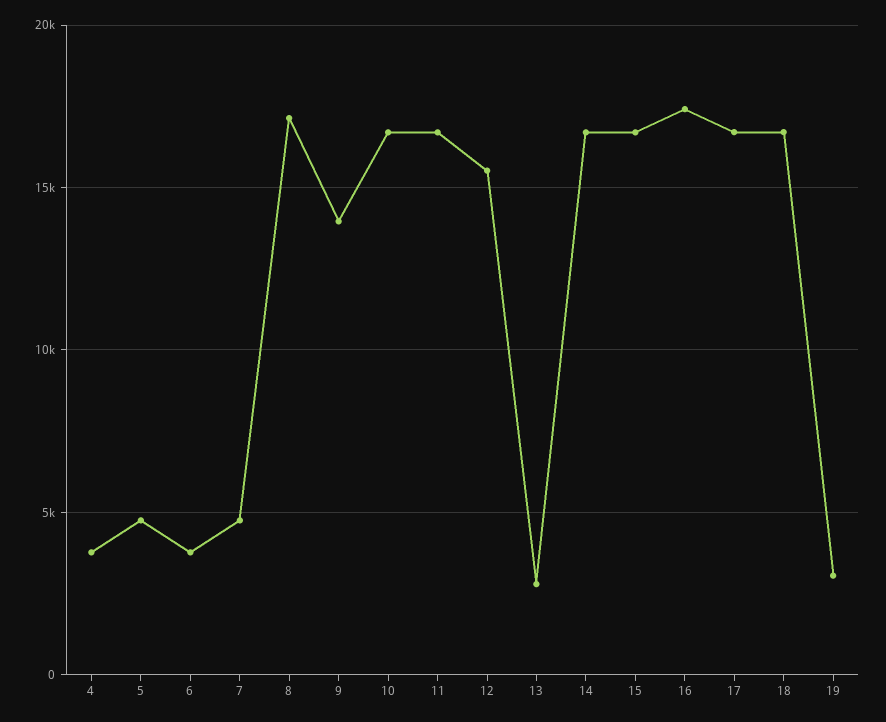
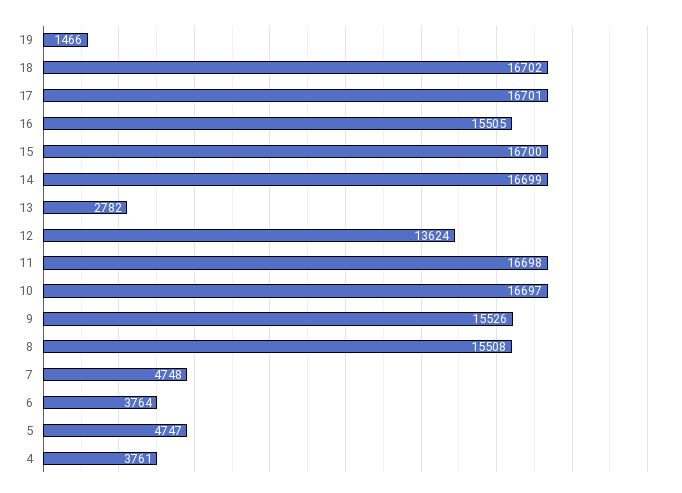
8: 17000 -> 15508
9: 14000 -> 15526
12: 15500 -> 13624
16: 17500 -> 15505
19: 3000 -> 1466

